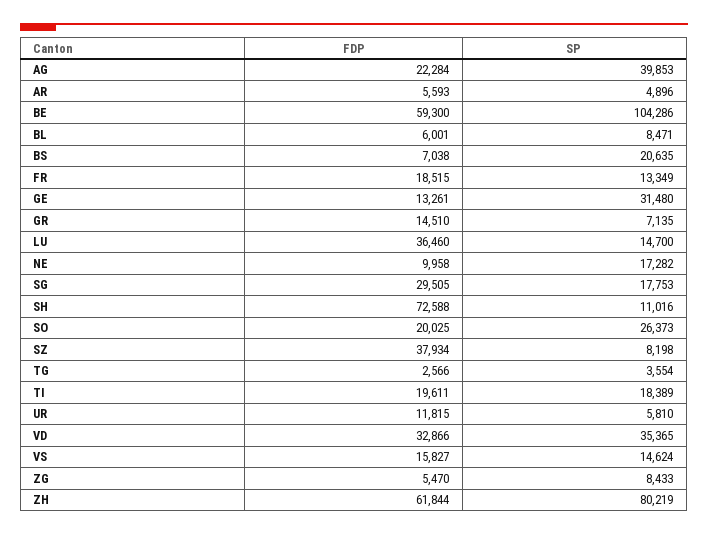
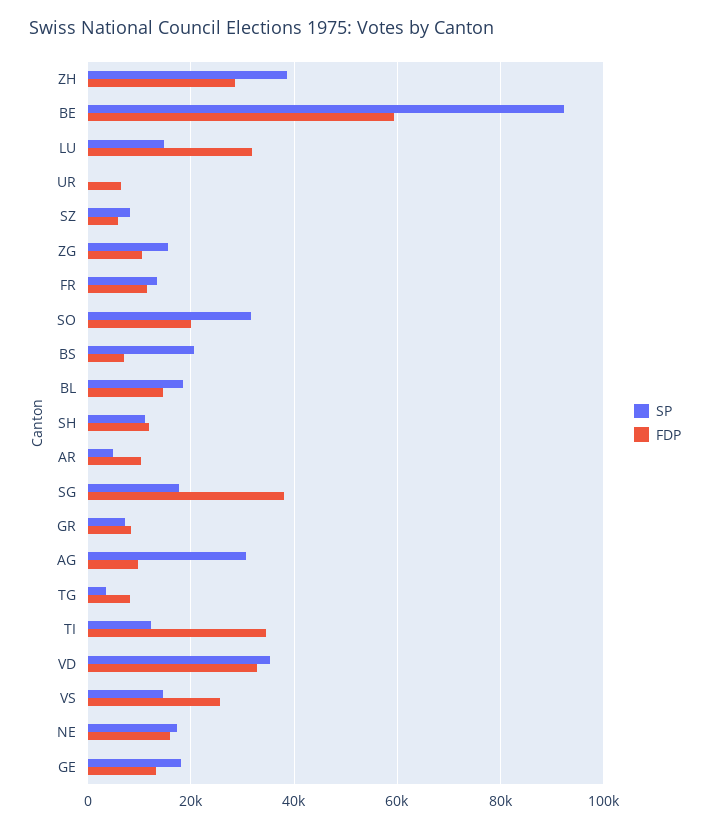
FDP, AG: 22284 -> 10000
SP, AG: 39853 -> 30000
FDP, AR: 5593 -> 10000
SP, BE: 104286 -> 92000
FDP, BL: 6001 -> 14000
SP, BL: 8471 -> 18000
FDP, FR: 18515 -> 12000
SP, GE: 31480 -> 18000
FDP, GR: 14510 -> 8000
FDP, LU: 36460 -> 32000
FDP, NE: 9958 -> 16000
FDP, SG: 29505 -> 38000
FDP, SH: 72588 -> 12000
SP, SO: 26373 -> 32000
FDP, SZ: 37934 -> 6000
FDP, TG: 2566 -> 8000
FDP, TI: 19611 -> 34000
SP, TI: 18389 -> 12000
FDP, UR: 11815 -> 6000
SP, UR: 5810 -> 0
FDP, VS: 15827 -> 26000
FDP, ZG: 5470 -> 10000
SP, ZG: 8433 -> 16000
FDP, ZH: 61844 -> 28000
SP, ZH: 80219 -> 38000

